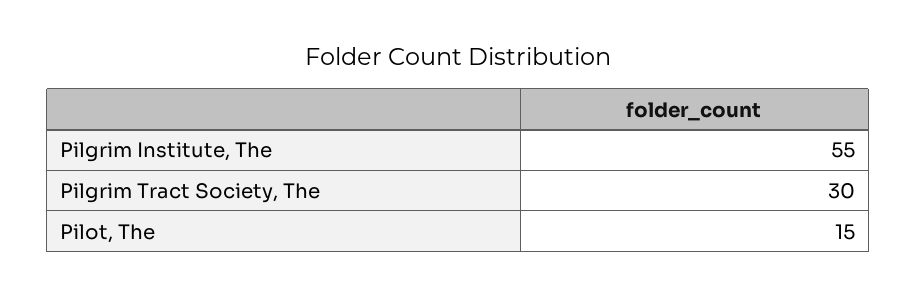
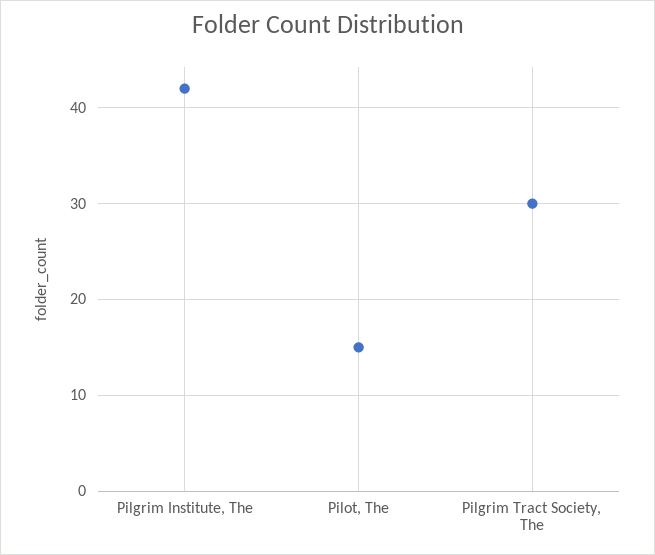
Pilgrim Institute, The: 55 -> 42

